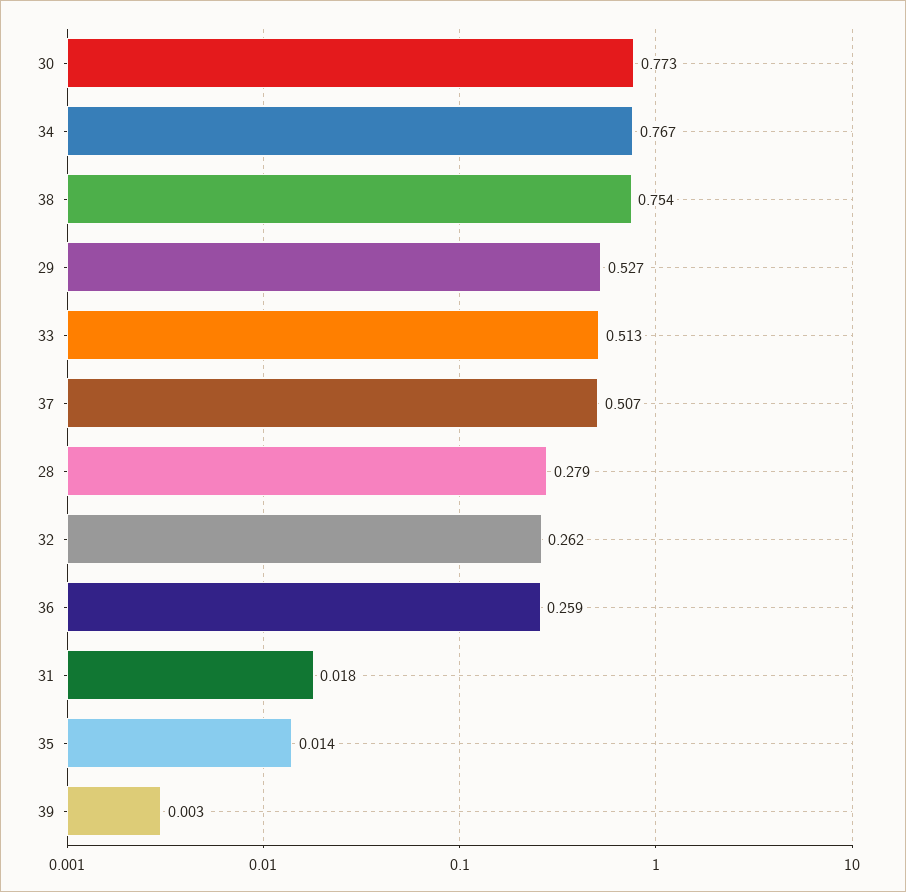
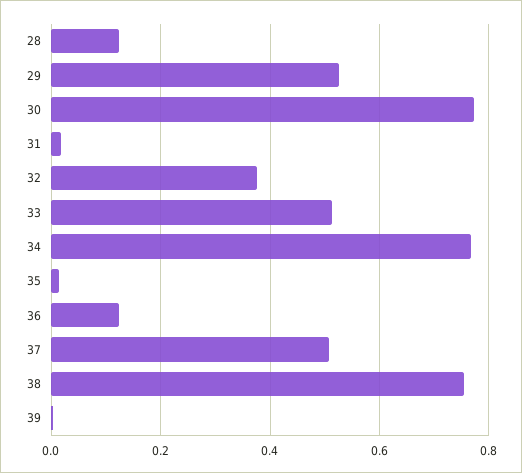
28: 0.279 -> 0.12
32: 0.262 -> 0.38
36: 0.259 -> 0.12

